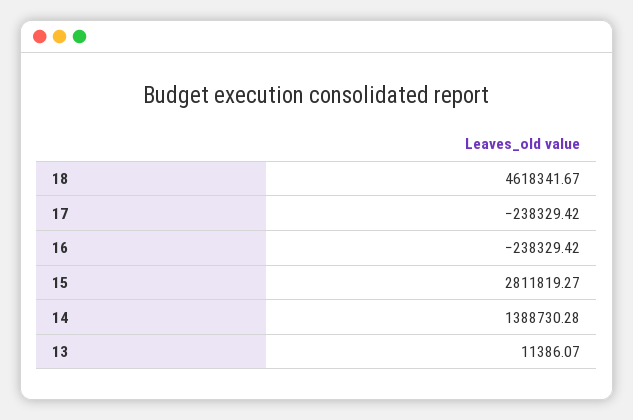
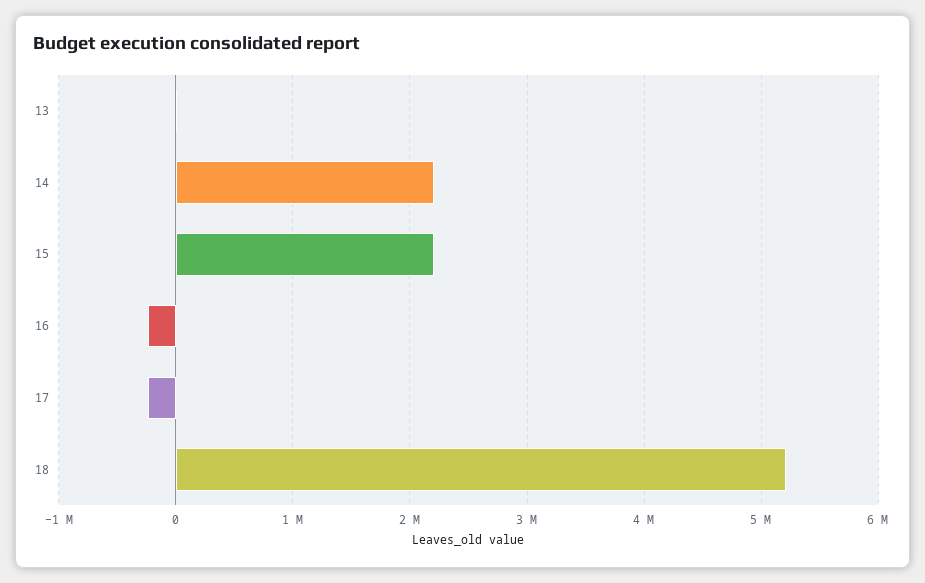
18: 4618341.67 -> 5200000
15: 2811819.27 -> 2200000
14: 1388730.28 -> 2200000

